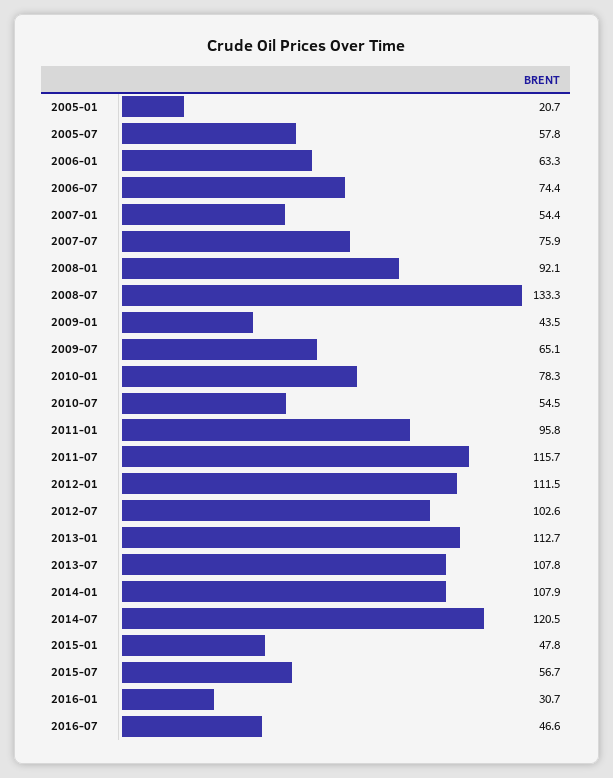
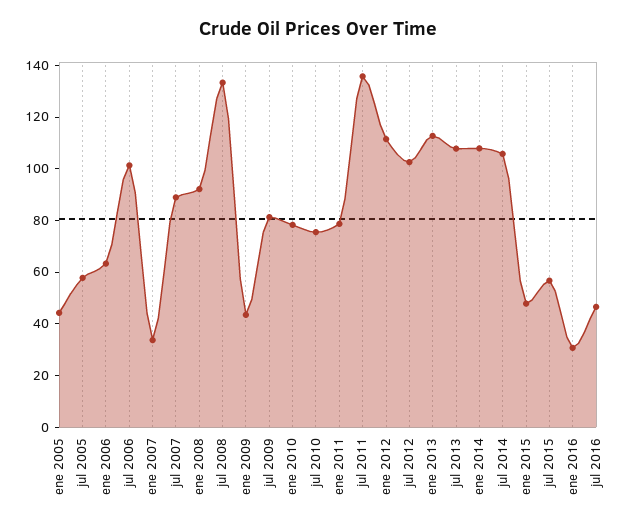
2005-01: 20.7 -> 45
2006-07: 74.4 -> 100
2007-01: 54.4 -> 35
2007-07: 75.9 -> 90
2009-07: 65.1 -> 80
2010-07: 54.5 -> 75
2011-01: 95.8 -> 80
2011-07: 115.7 -> 135
2014-07: 120.5 -> 105

